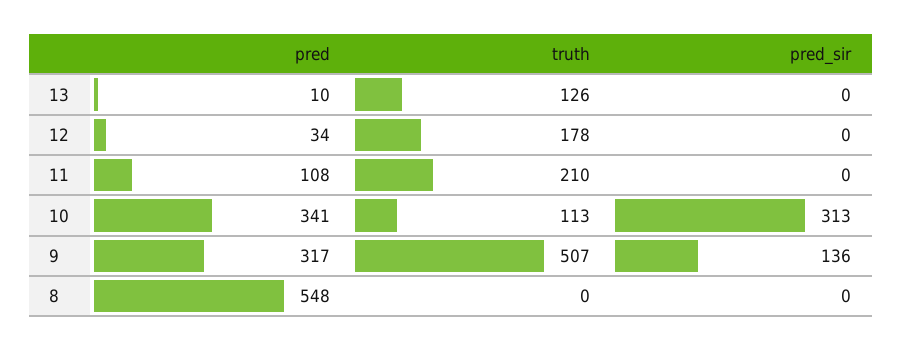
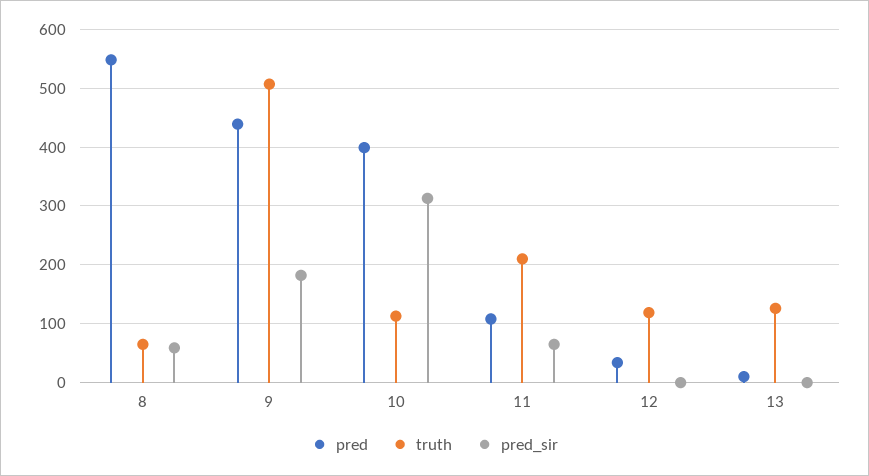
truth, 12: 178 -> 120
pred_sir, 11: 0 -> 60
pred, 10: 341 -> 400
pred, 9: 317 -> 440
pred_sir, 9: 136 -> 180
truth, 8: 0 -> 60
pred_sir, 8: 0 -> 60

